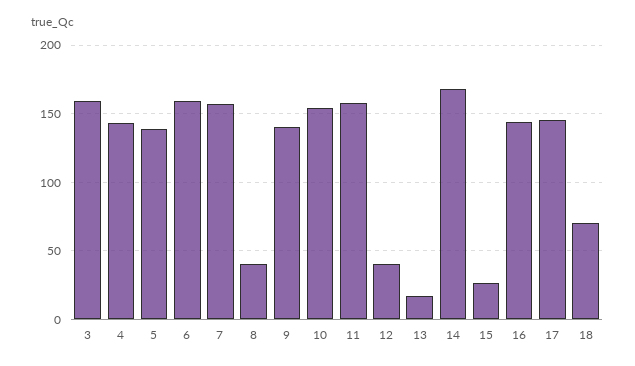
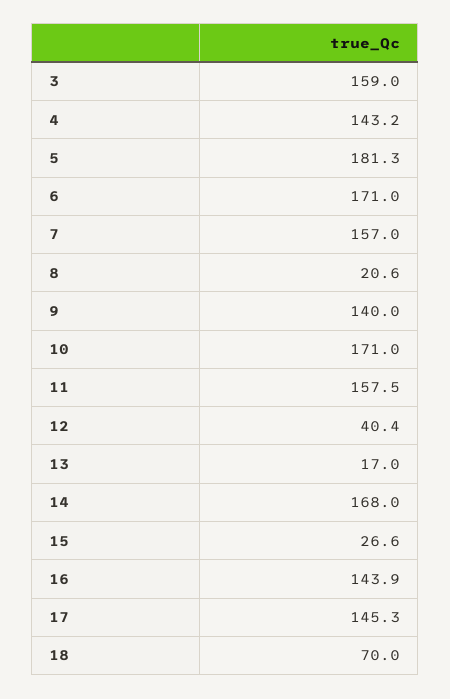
5: 140 -> 181.3
6: 160 -> 171
8: 40 -> 20.6
10: 155 -> 171

